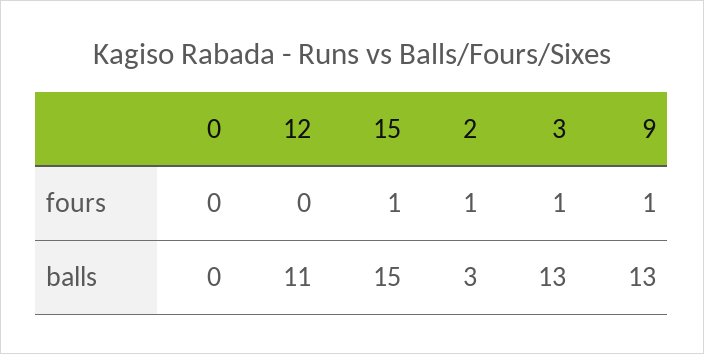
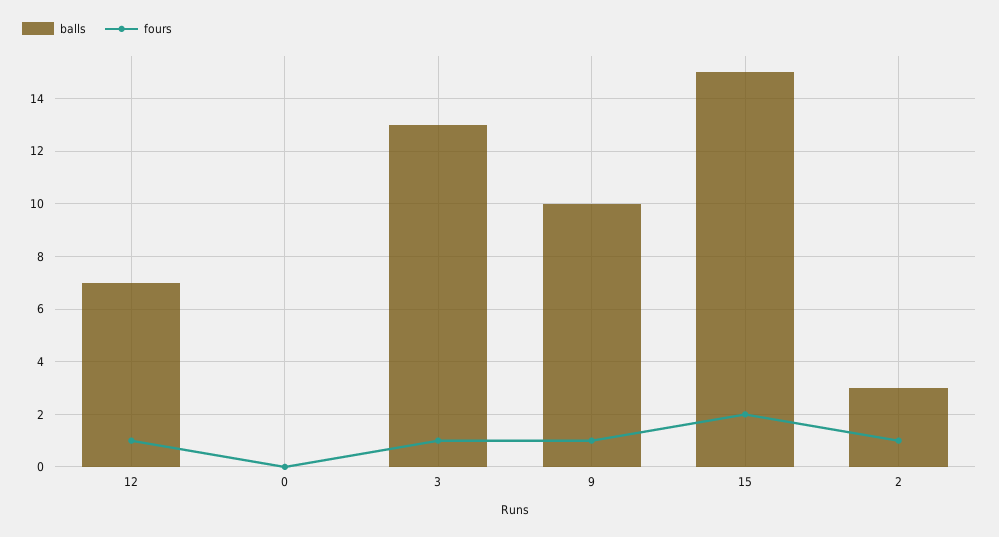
fours, 12: 0 -> 1
fours, 15: 1 -> 2
balls, 12: 11 -> 7
balls, 9: 13 -> 10

